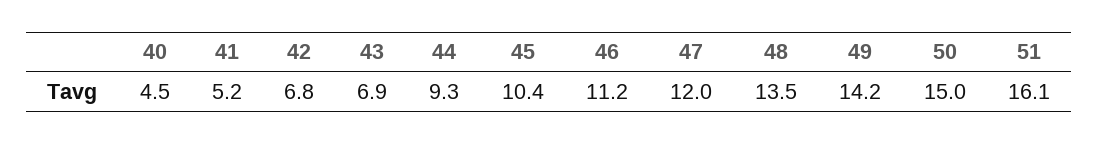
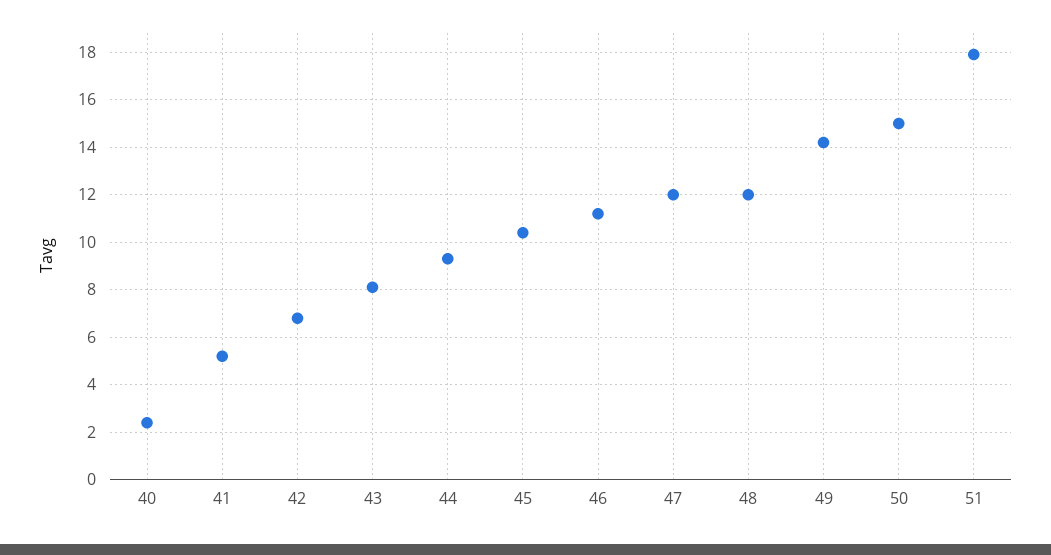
40: 4.5 -> 2.5
43: 6.9 -> 8
48: 13.5 -> 12
51: 16.1 -> 18

